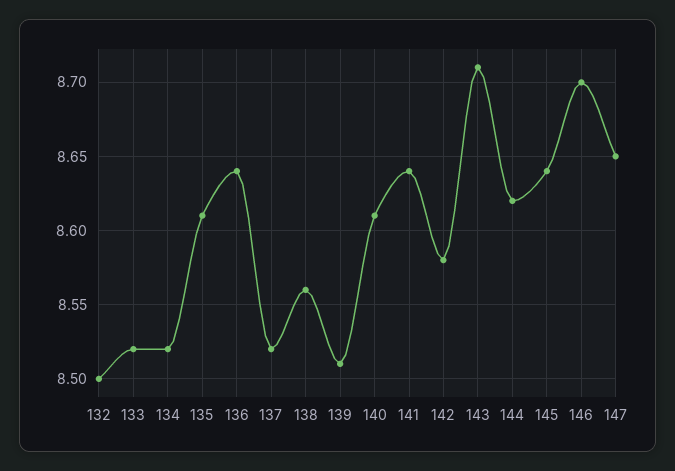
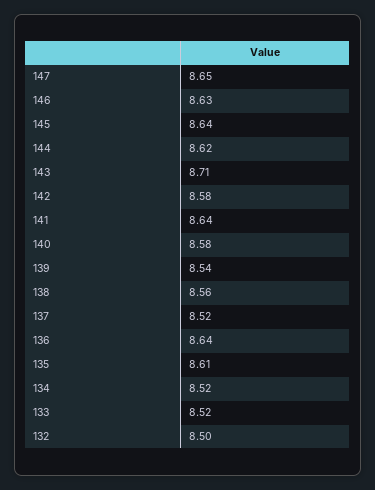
139: 8.51 -> 8.54
140: 8.61 -> 8.58
146: 8.7 -> 8.63

